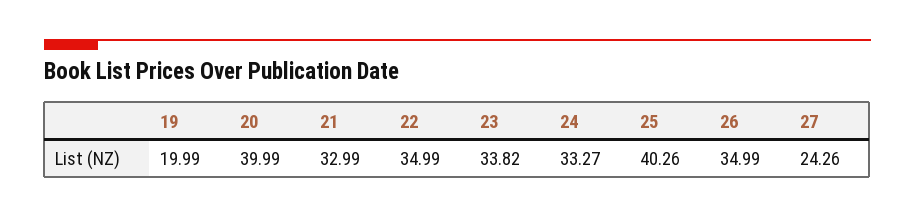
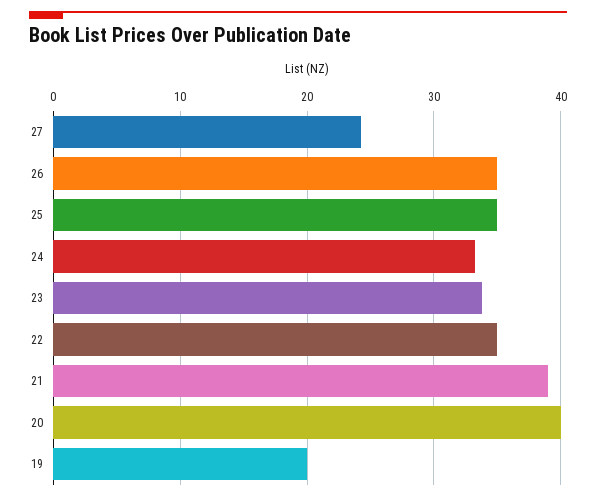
21: 32.99 -> 39
25: 40.26 -> 35

